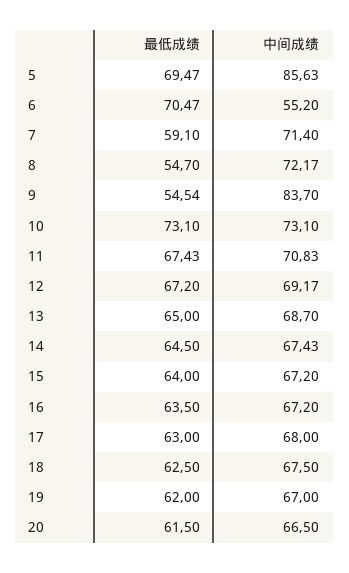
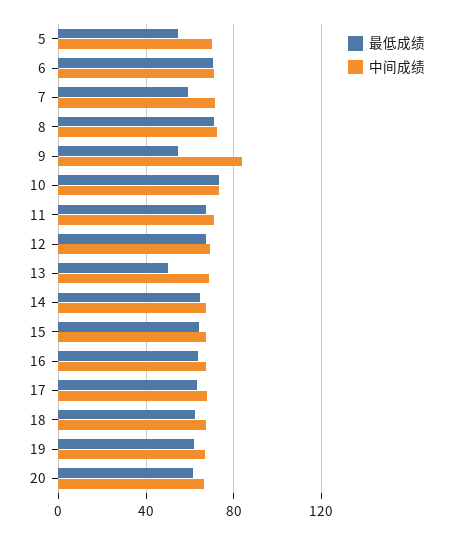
最低成绩, 5: 69.47 -> 55
中间成绩, 5: 85.63 -> 70
中间成绩, 6: 55.2 -> 70
最低成绩, 8: 54.7 -> 70
最低成绩, 13: 65 -> 50

